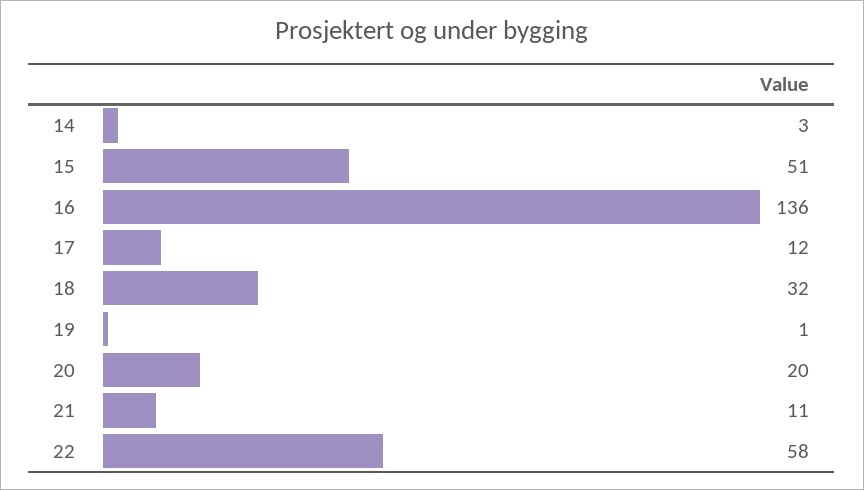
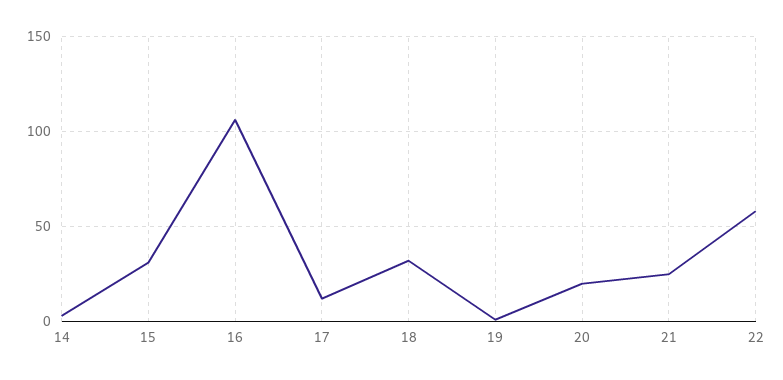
15: 51 -> 30
16: 136 -> 105
21: 11 -> 25

